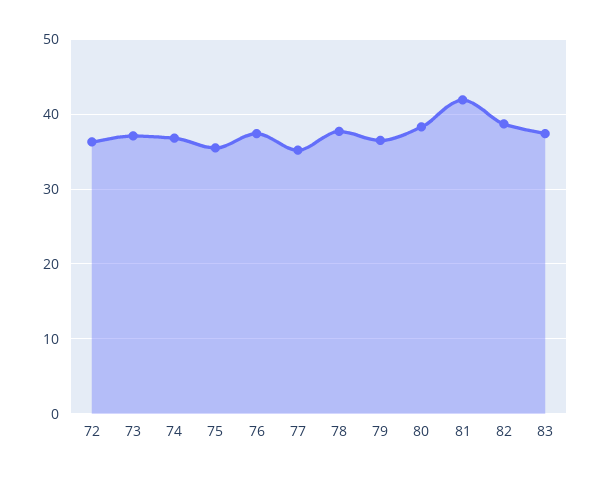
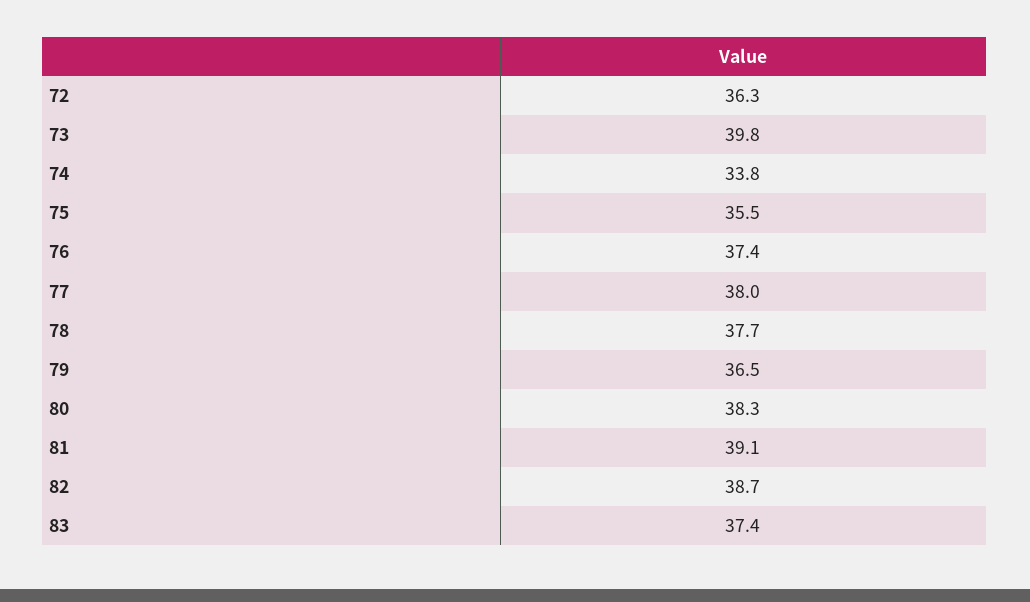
73: 37 -> 39.8
74: 37 -> 33.8
77: 35 -> 38
81: 42 -> 39.1

